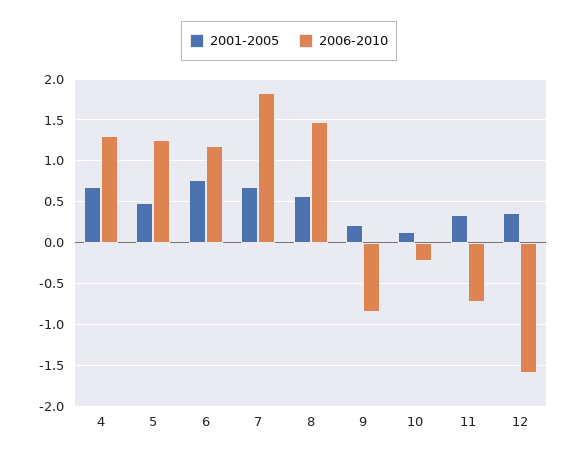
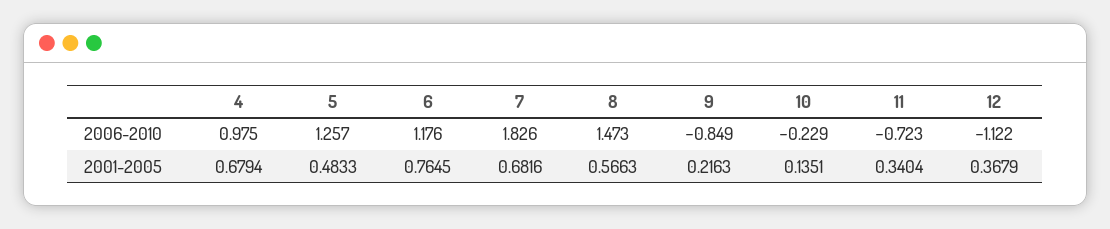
2006-2010, 4: 1.3 -> 0.975
2006-2010, 12: -1.6 -> -1.122

